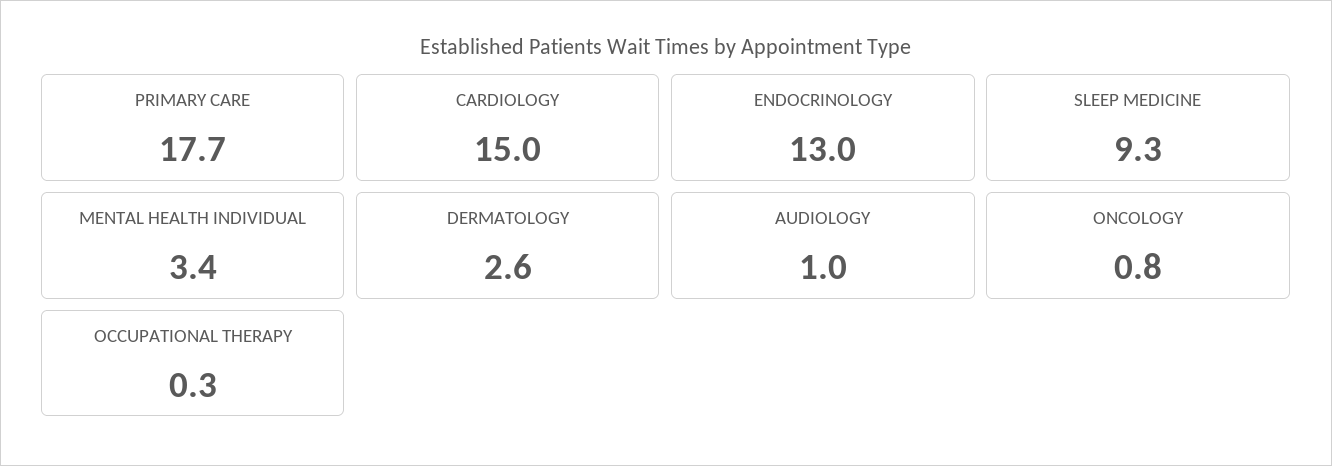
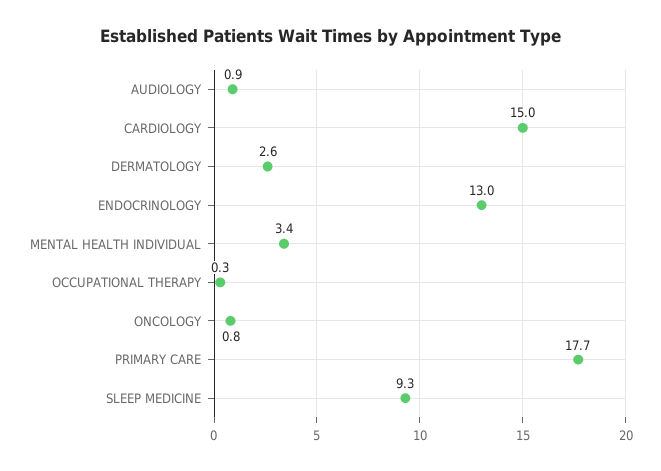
AUDIOLOGY: 1 -> 0.9

